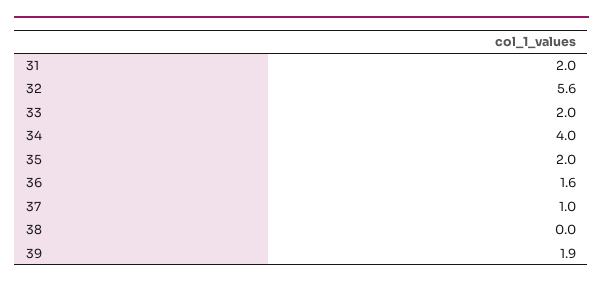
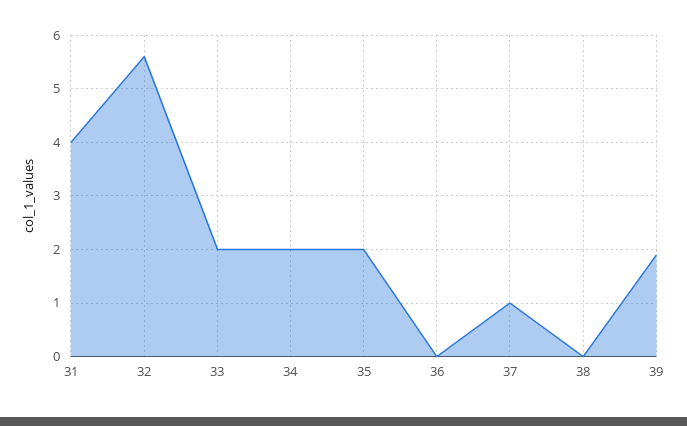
31: 2 -> 4
34: 4 -> 2
36: 1.6 -> 0

